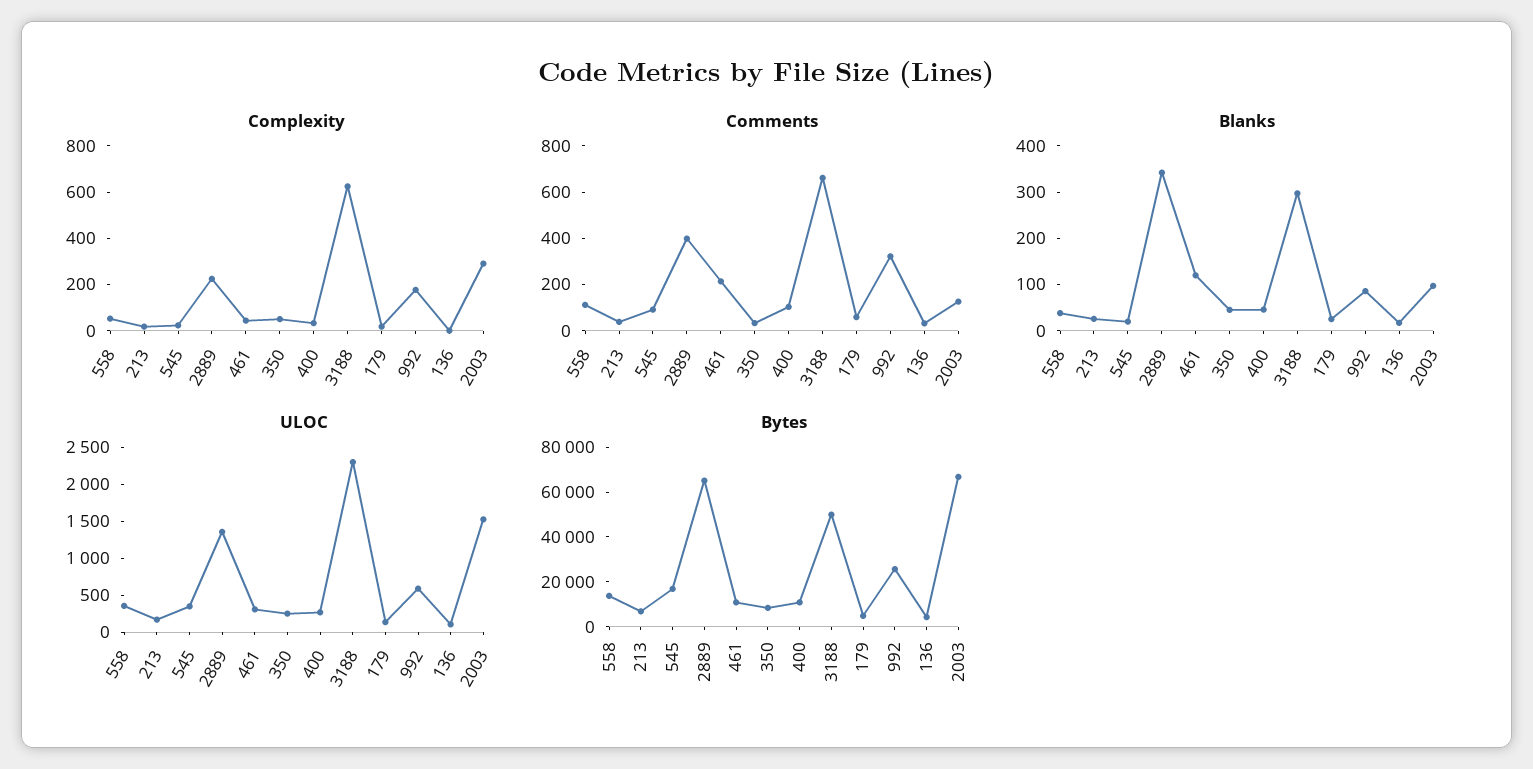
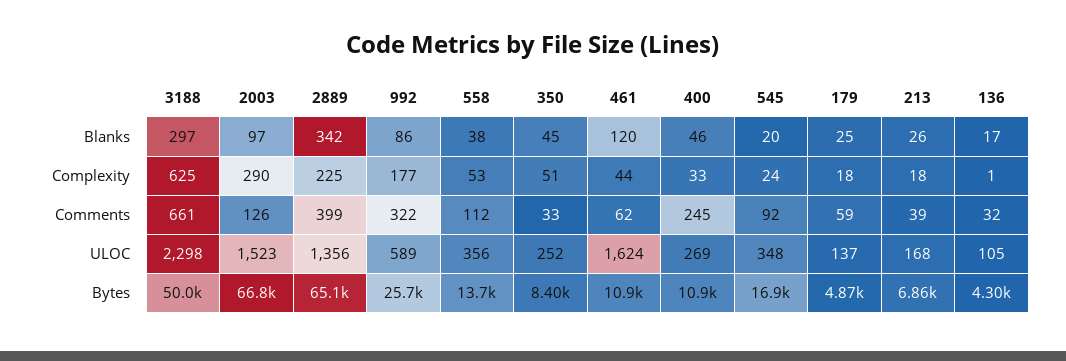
Comments, 461: 200 -> 62
Comments, 400: 100 -> 245
ULOC, 461: 250 -> 1624

